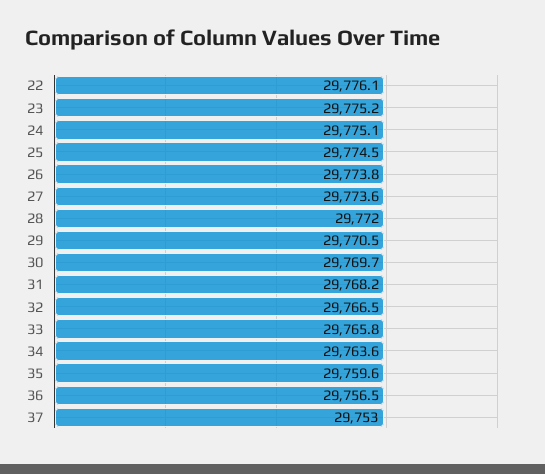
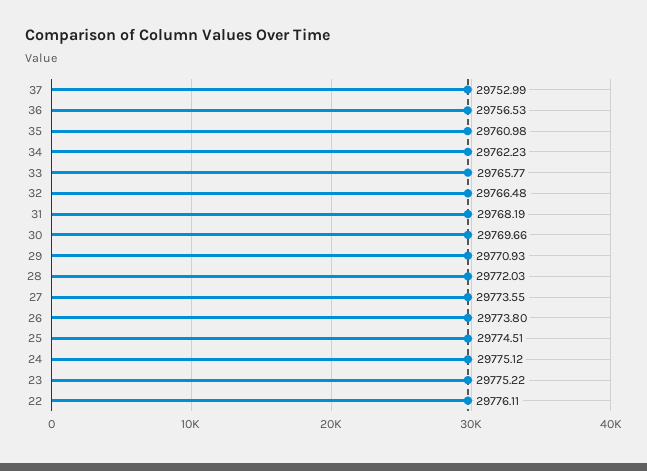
29: 29770.5 -> 29770.93
34: 29763.6 -> 29762.23
35: 29759.6 -> 29760.98

